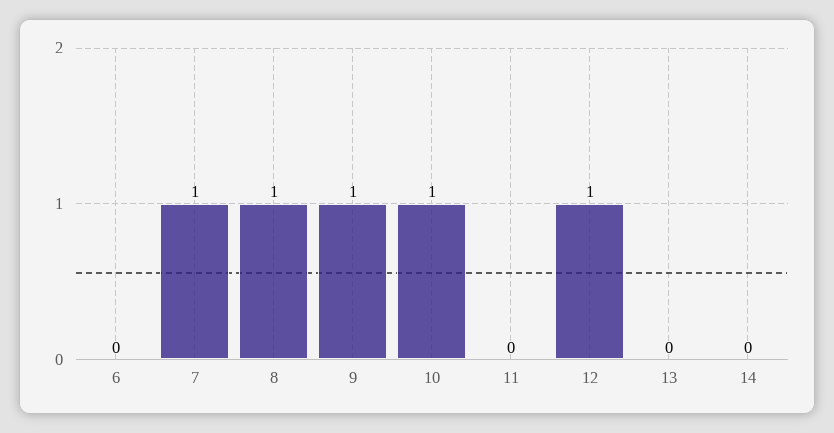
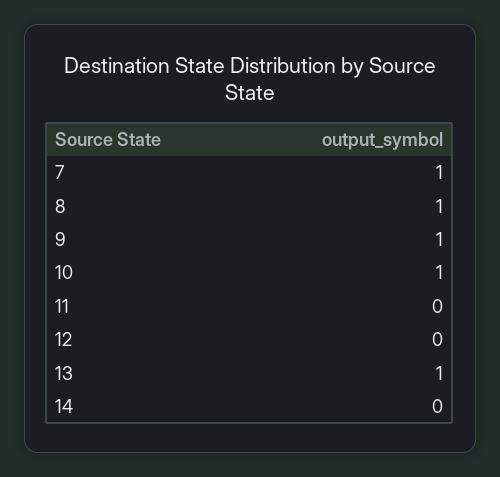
6: 0 -> none
12: 1 -> 0
13: 0 -> 1

